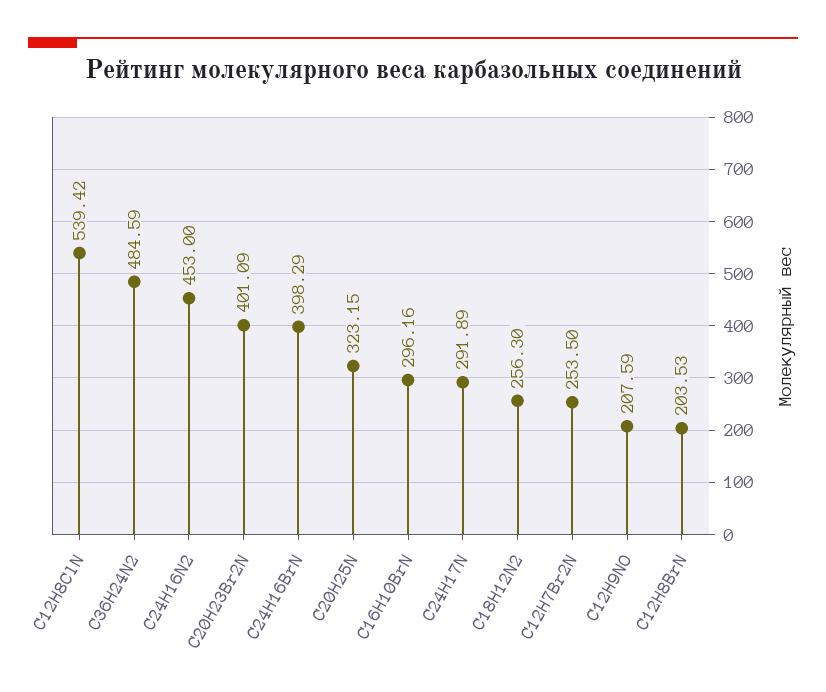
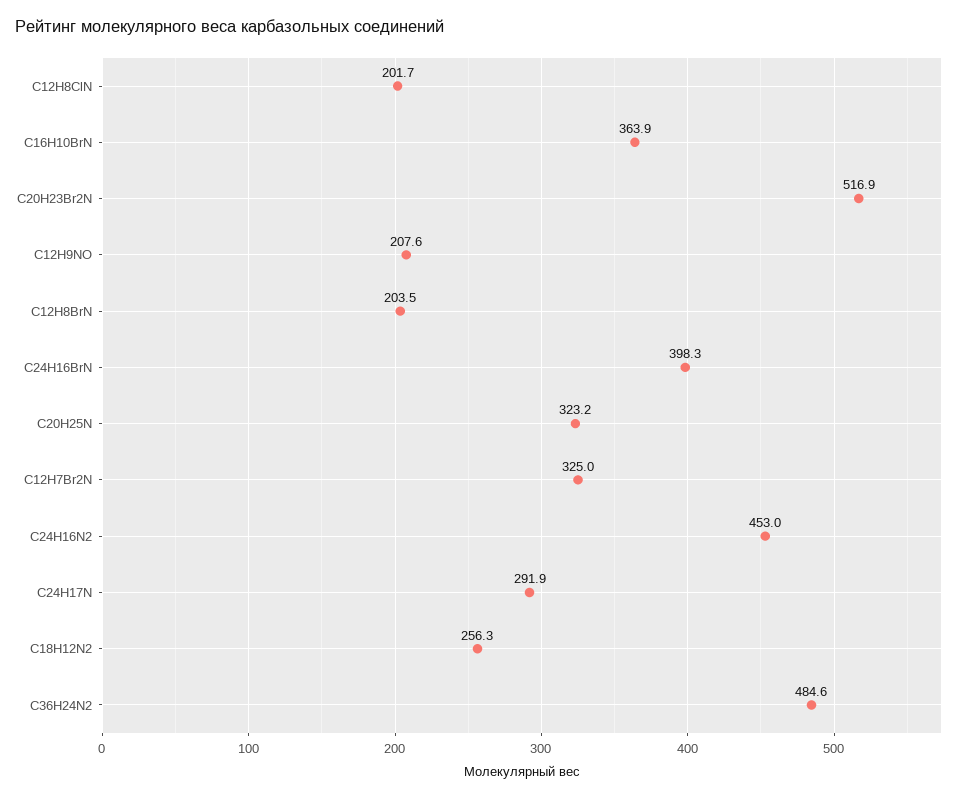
C12H8ClN: 539.42 -> 201.7
C20H23Br2N: 401.09 -> 516.9
C16H10BrN: 296.16 -> 363.9
C12H7Br2N: 253.5 -> 325

